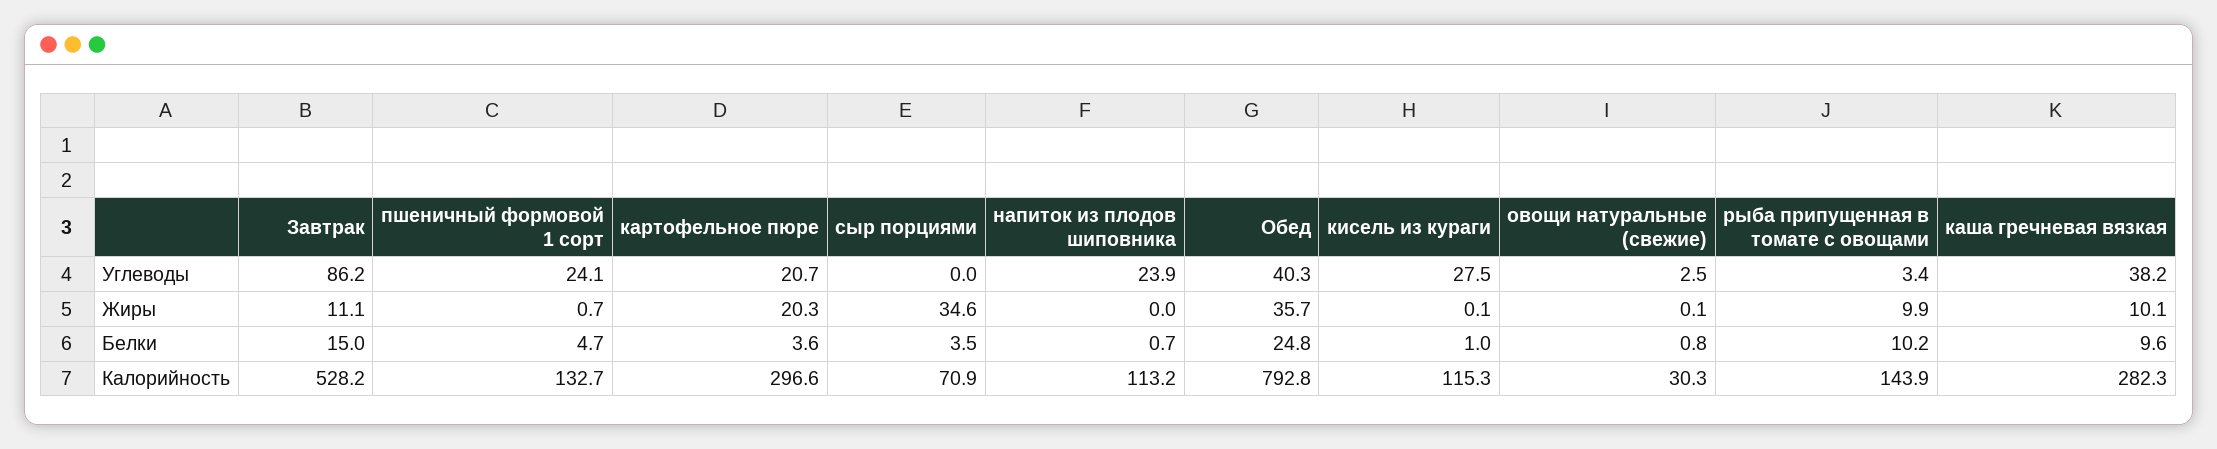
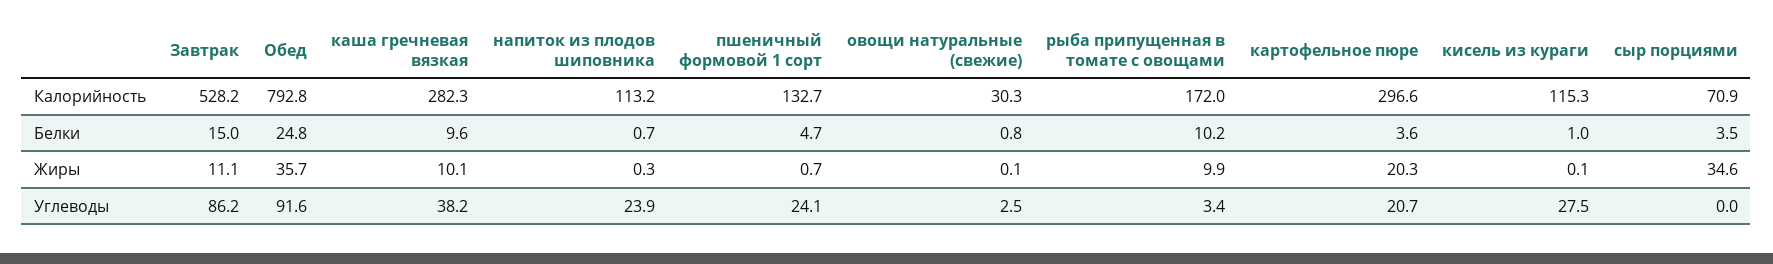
Обед, Углеводы: 40.3 -> 91.6
напиток из плодов шиповника, Жиры: 0 -> 0.3
рыба припущенная в томате с овощами, Калорийность: 143.9 -> 172

